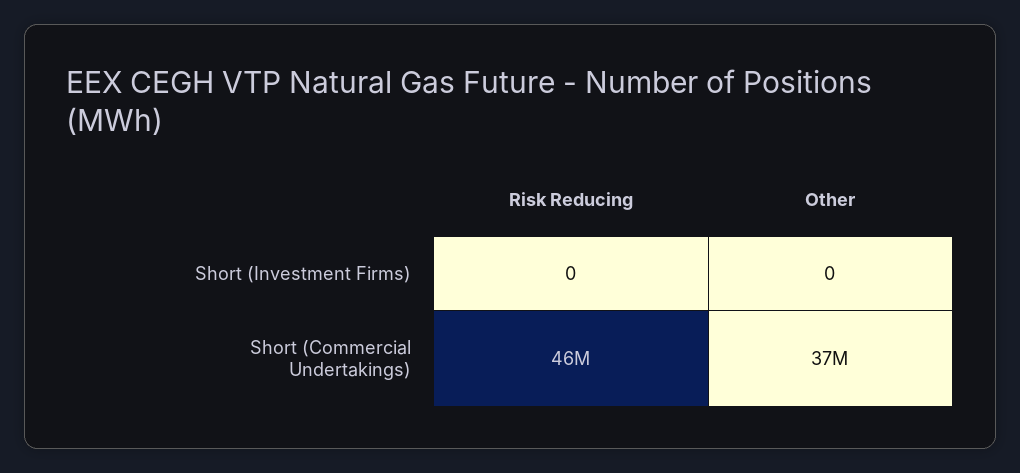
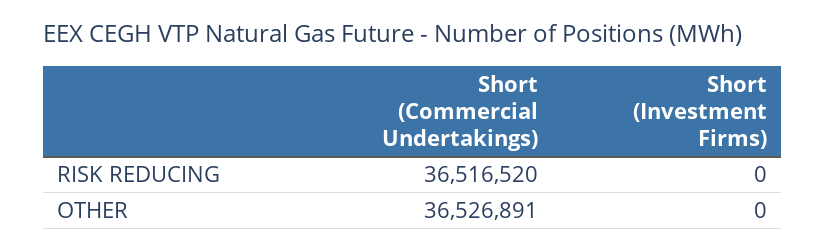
Risk Reducing, Short (Commercial Undertakings): 46000000 -> 36516520

